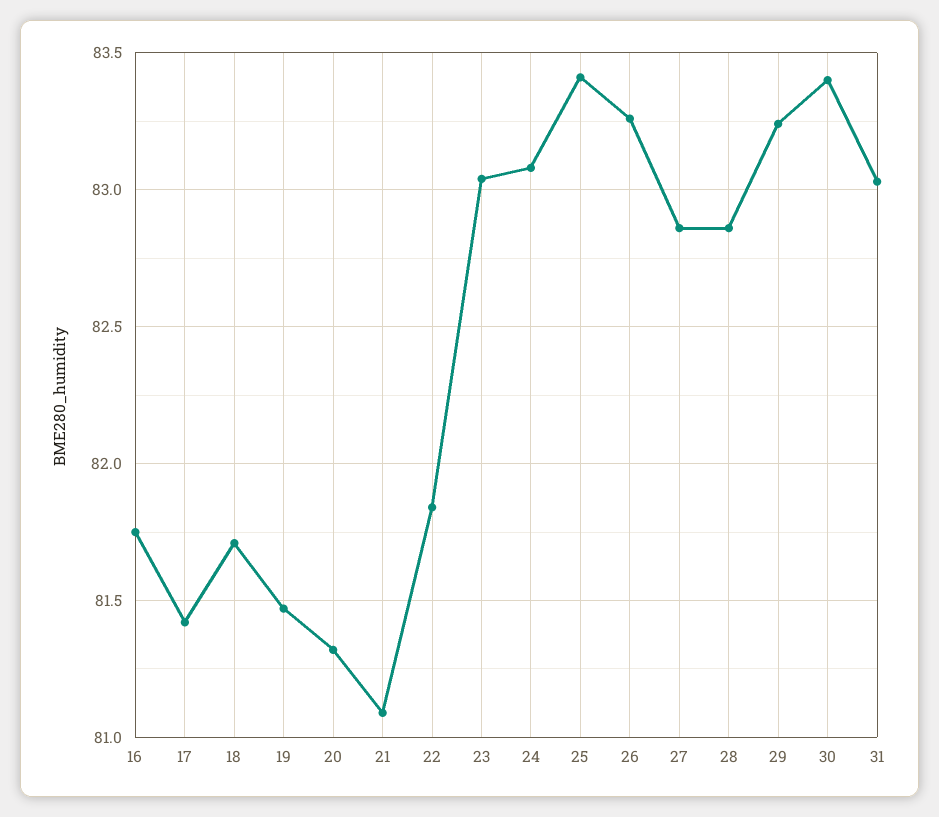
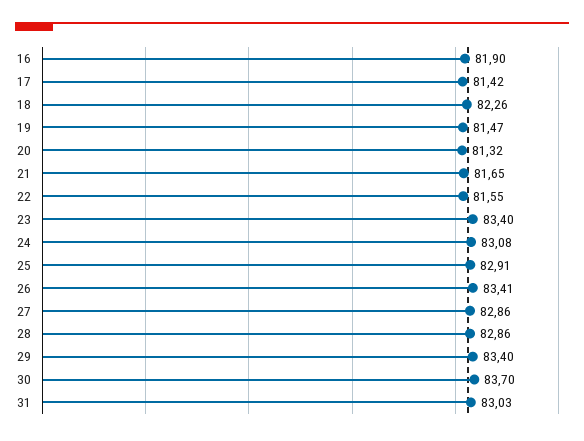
16: 81.75 -> 81.9
18: 81.7 -> 82.26
21: 81.1 -> 81.65
22: 81.85 -> 81.55
23: 83.05 -> 83.4
25: 83.4 -> 82.91
26: 83.25 -> 83.41
29: 83.25 -> 83.4
30: 83.4 -> 83.7

